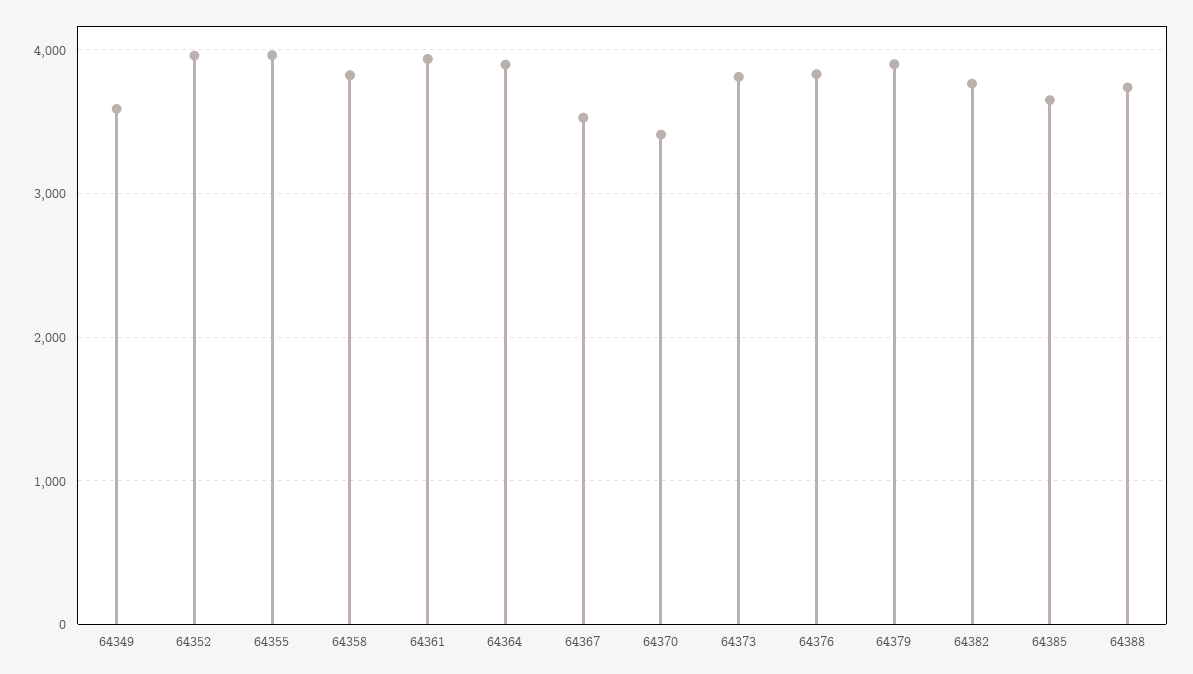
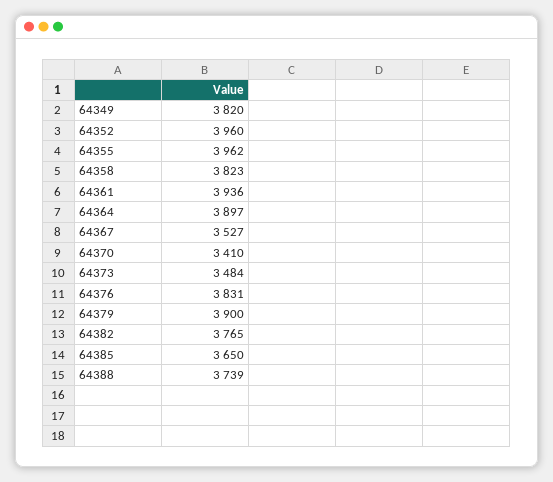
64349: 3600 -> 3820
64373: 3800 -> 3484

